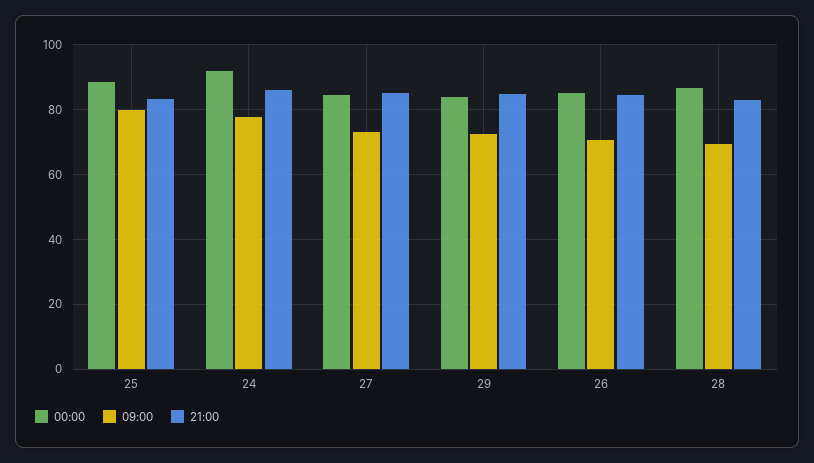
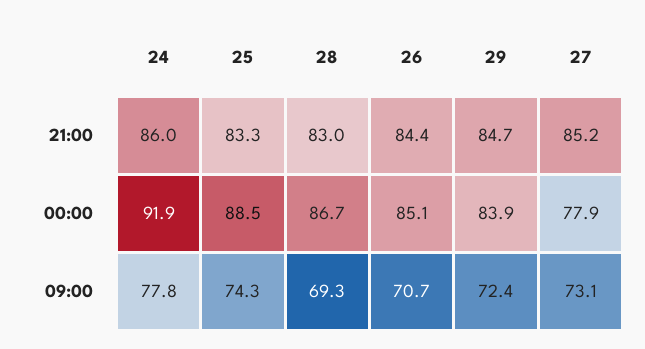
09:00, 25: 80 -> 74.3
00:00, 27: 84 -> 77.9

